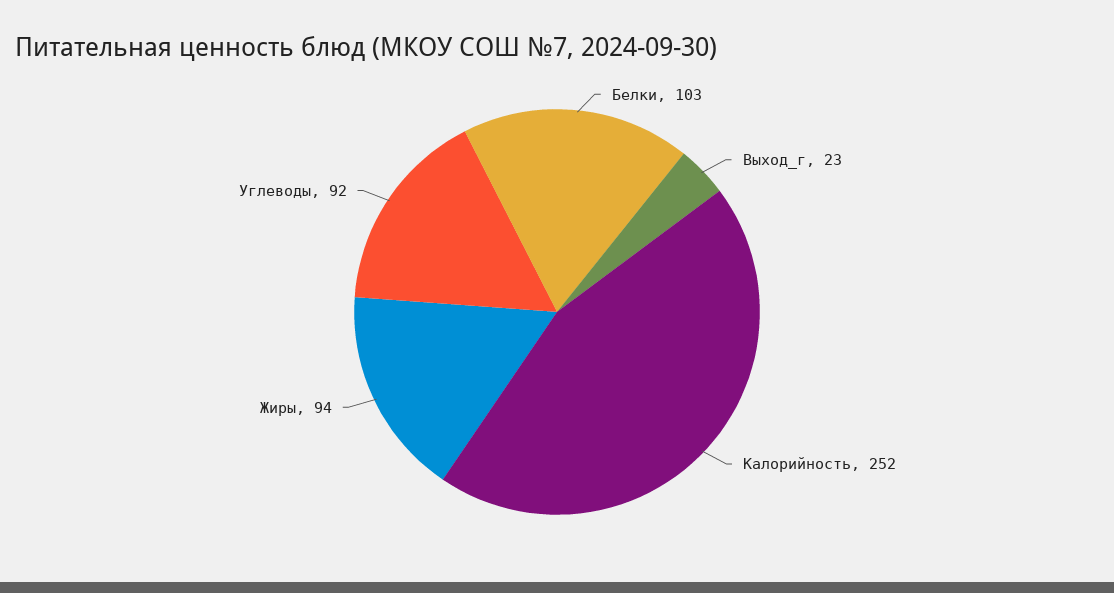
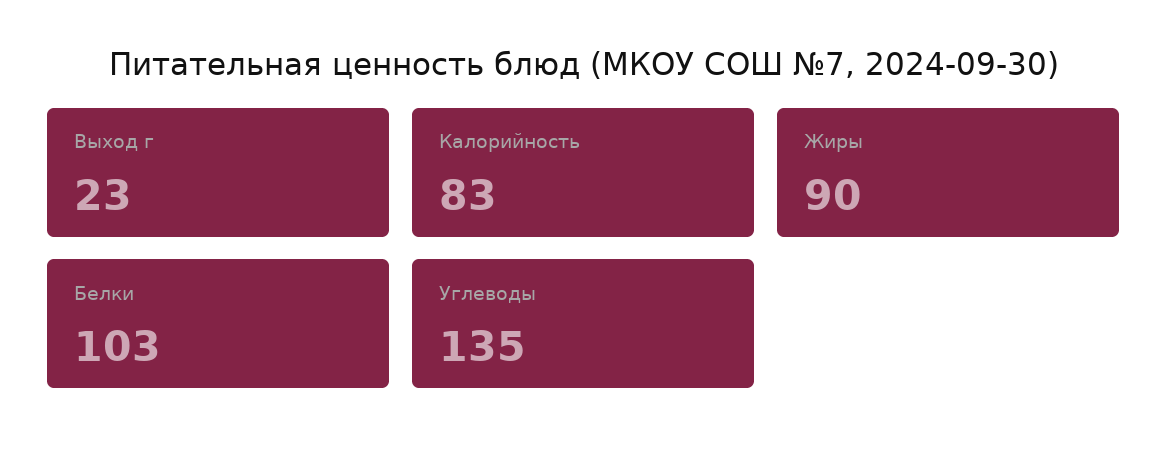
Калорийность: 252 -> 83
Жиры: 94 -> 90
Углеводы: 92 -> 135

